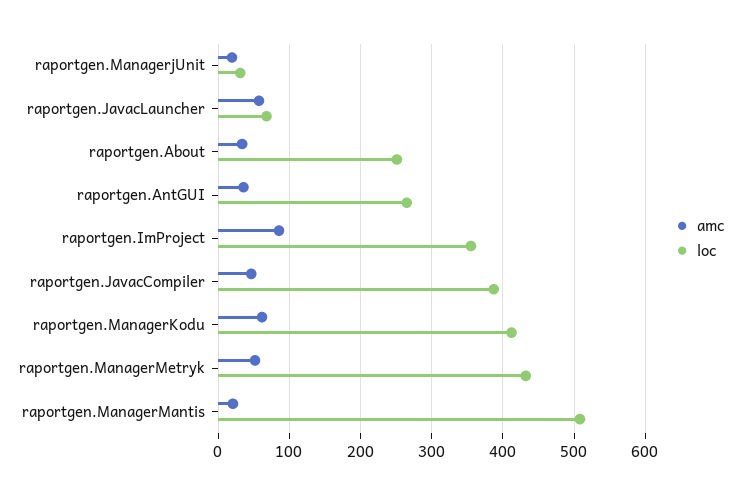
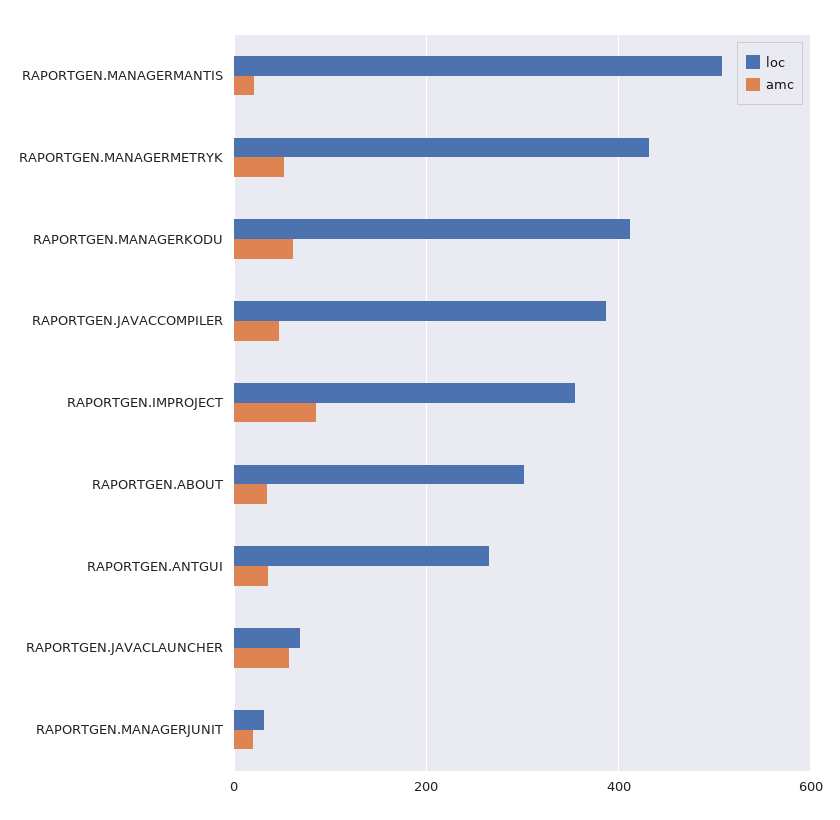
loc, raportgen.About: 250 -> 300

